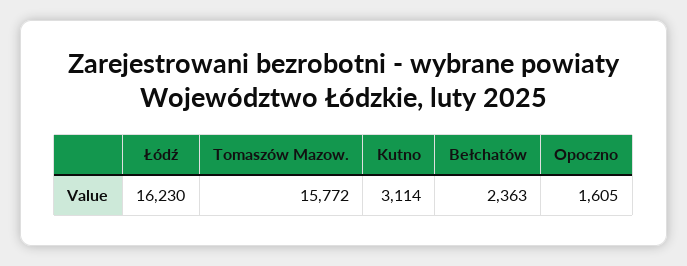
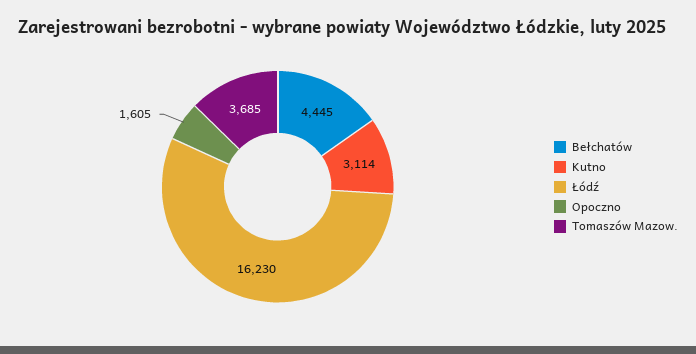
Tomaszów Mazow.: 15772 -> 3685
Bełchatów: 2363 -> 4445

